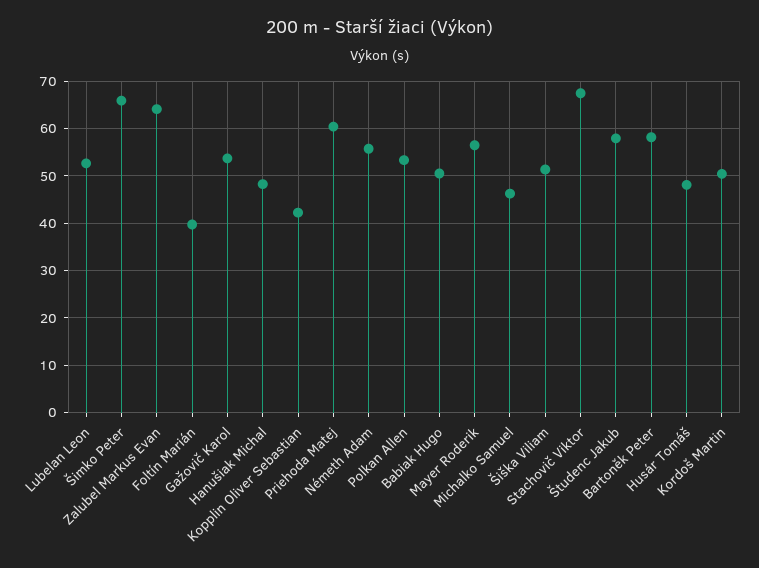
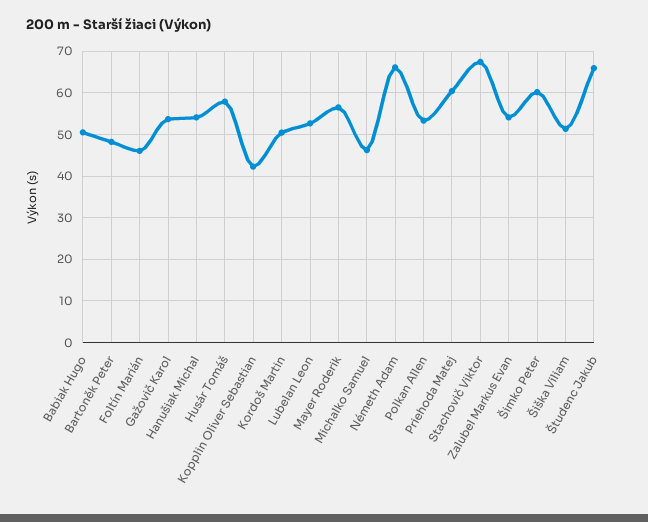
Šimko Peter: 66 -> 60
Zalubel Markus Evan: 64 -> 54
Foltín Marián: 40 -> 46
Hanušiak Michal: 48 -> 54
Németh Adam: 56 -> 66
Študenc Jakub: 58 -> 66
Bartoněk Peter: 58 -> 48
Husár Tomáš: 48 -> 58

